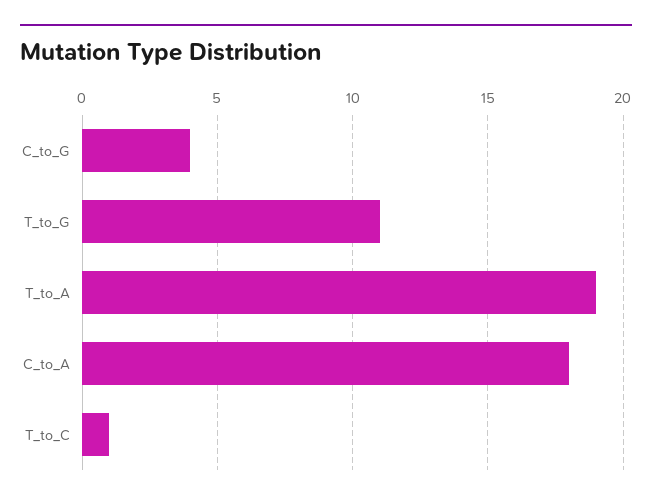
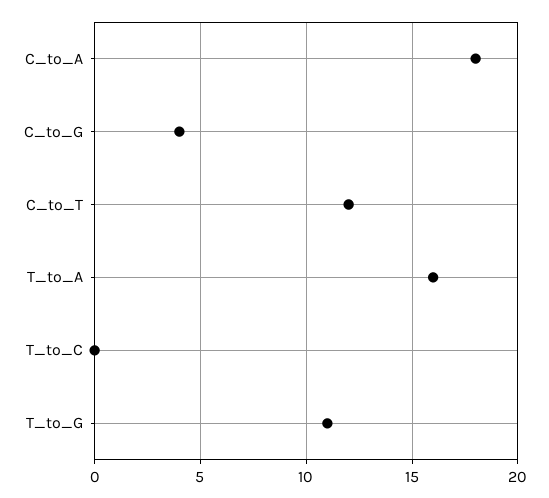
T_to_A: 19 -> 16
T_to_C: 1 -> 0
C_to_T: none -> 12

